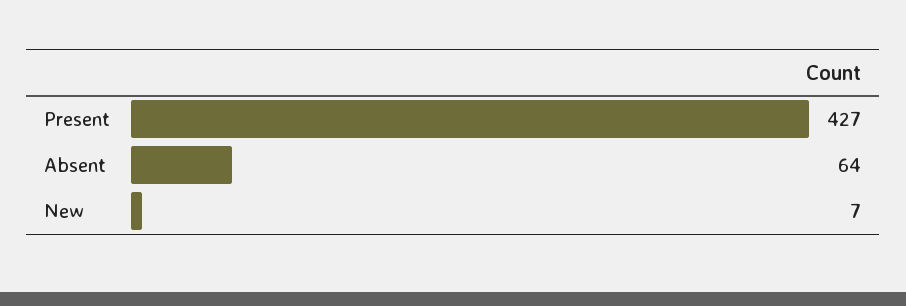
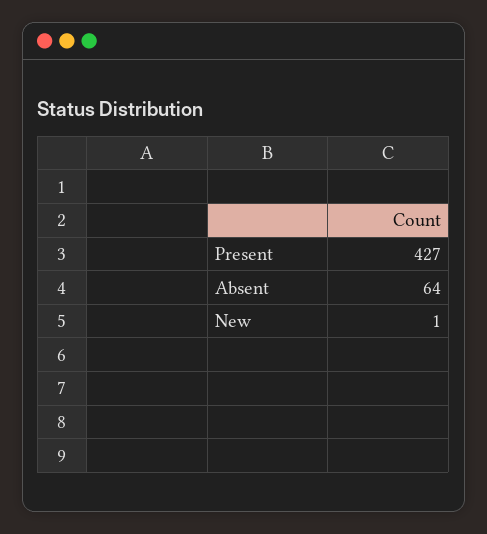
New: 7 -> 1

